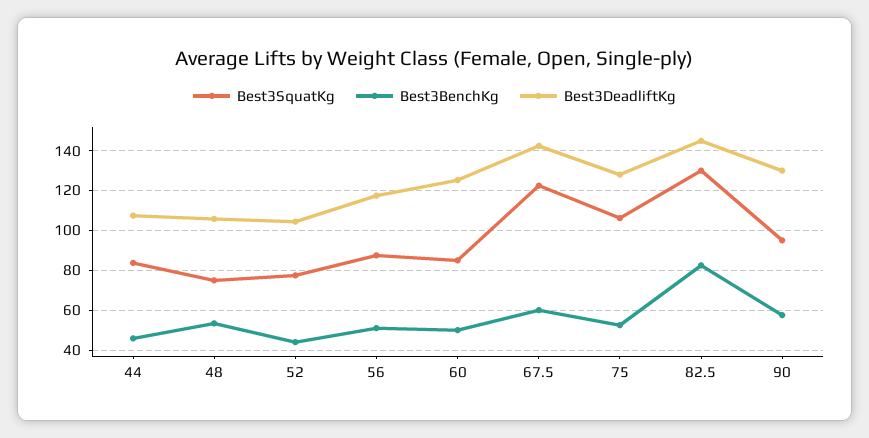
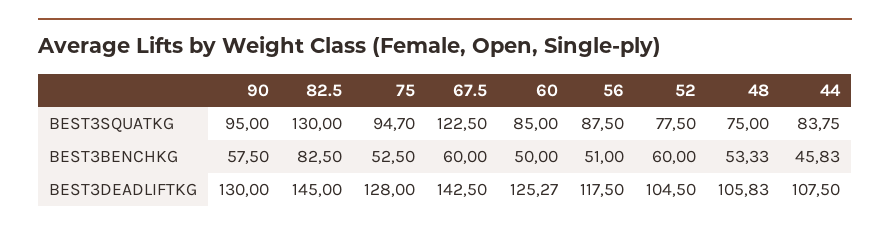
Best3BenchKg, 52: 45 -> 60
Best3SquatKg, 75: 105 -> 94.7

